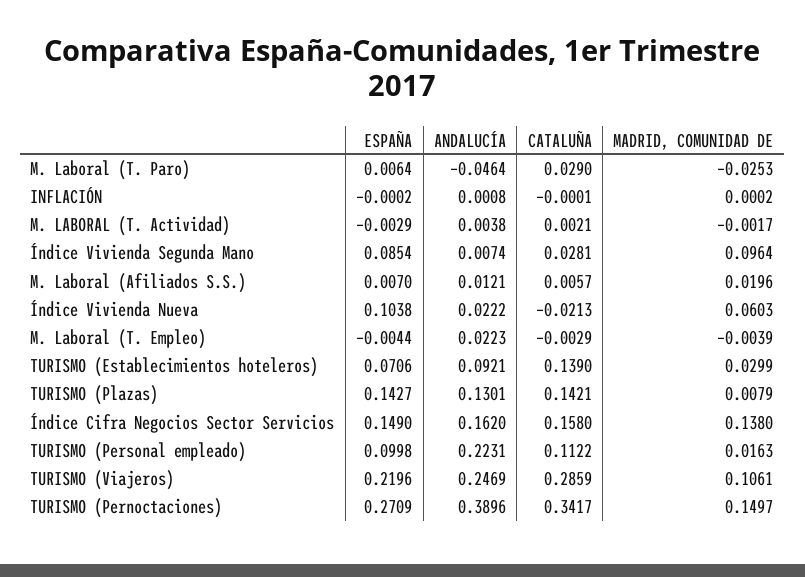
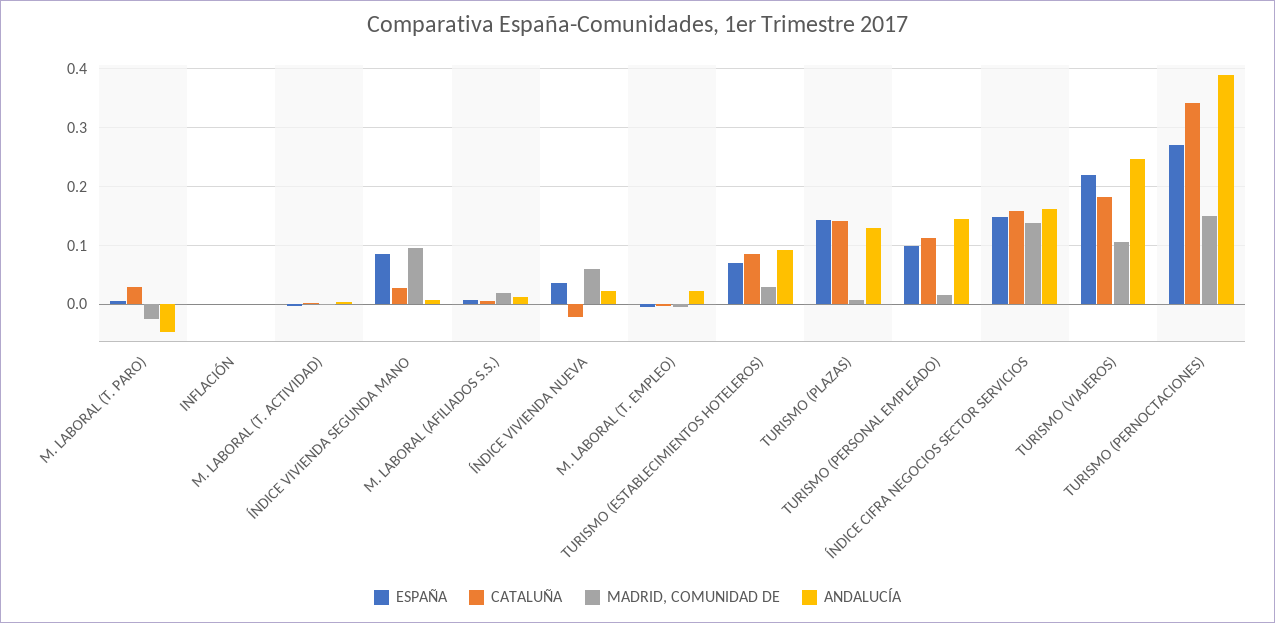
ESPAÑA, Índice Vivienda Nueva: 0.1038 -> 0.04
CATALUÑA, TURISMO (Establecimientos hoteleros): 0.139 -> 0.08
ANDALUCÍA, TURISMO (Personal empleado): 0.2231 -> 0.14
CATALUÑA, TURISMO (Viajeros): 0.2859 -> 0.18

